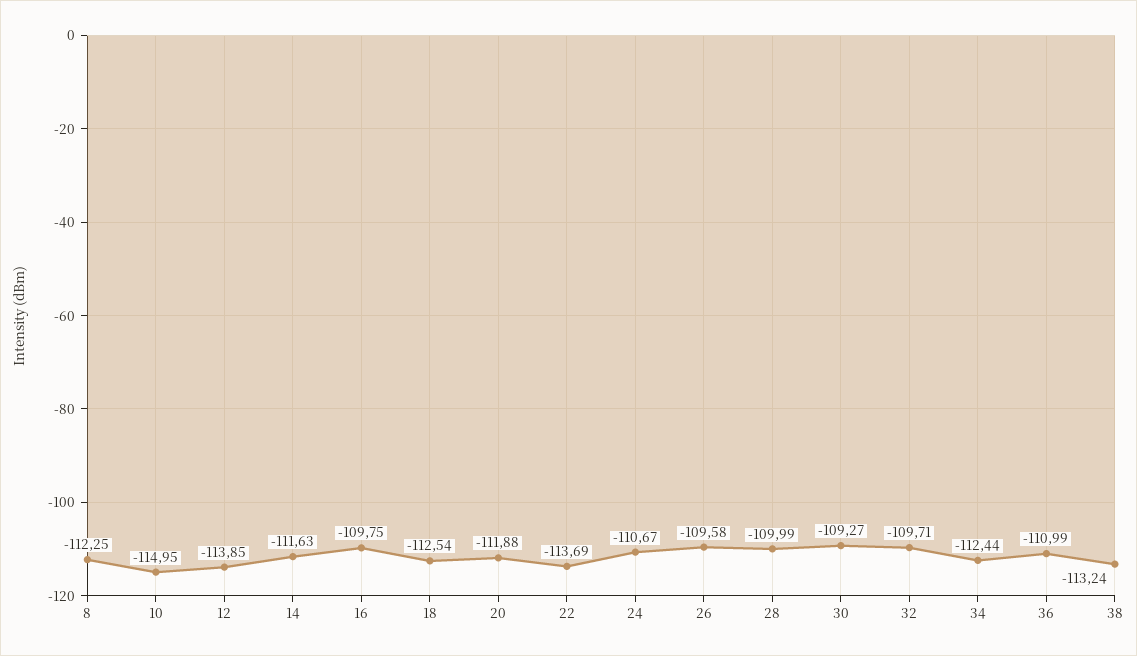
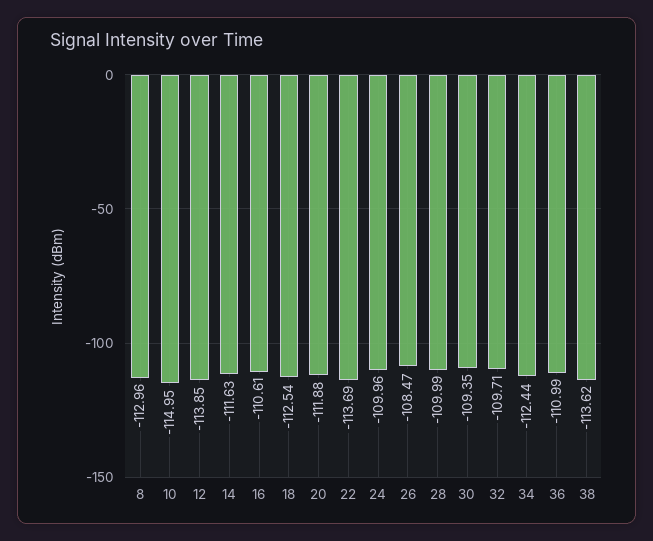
8: -112.25 -> -112.96
16: -109.75 -> -110.61
24: -110.67 -> -109.96
26: -109.58 -> -108.47
30: -109.27 -> -109.35
38: -113.24 -> -113.62

